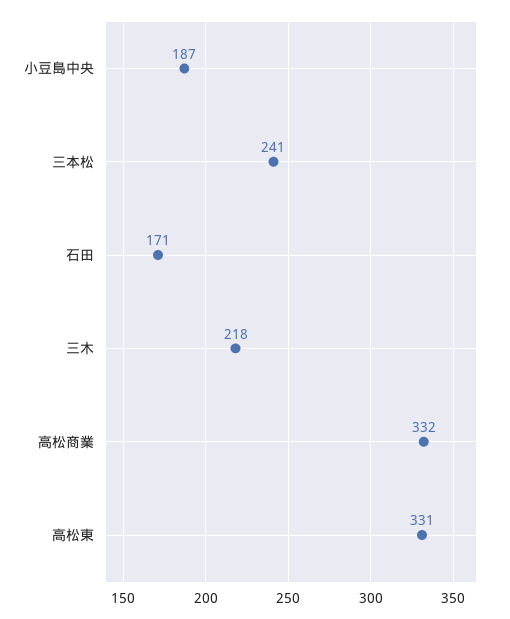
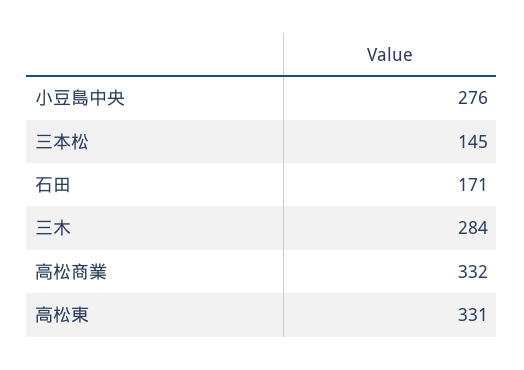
小豆島中央: 187 -> 276
三本松: 241 -> 145
三木: 218 -> 284

